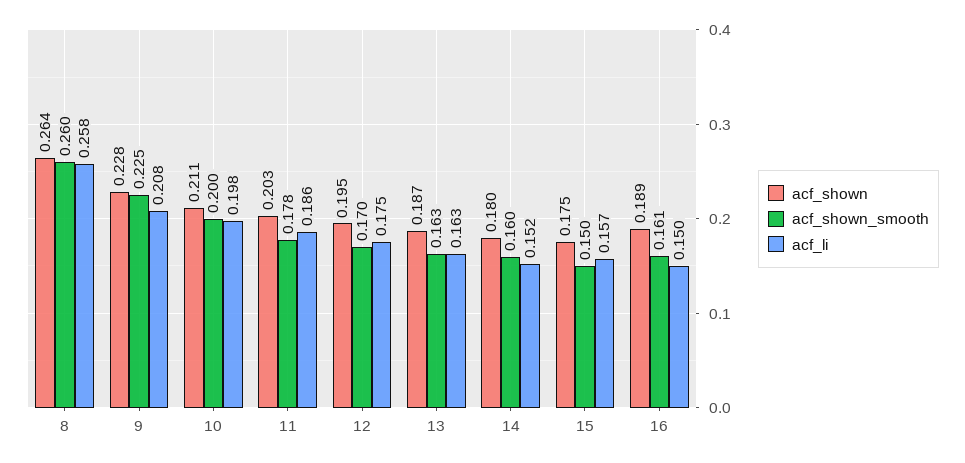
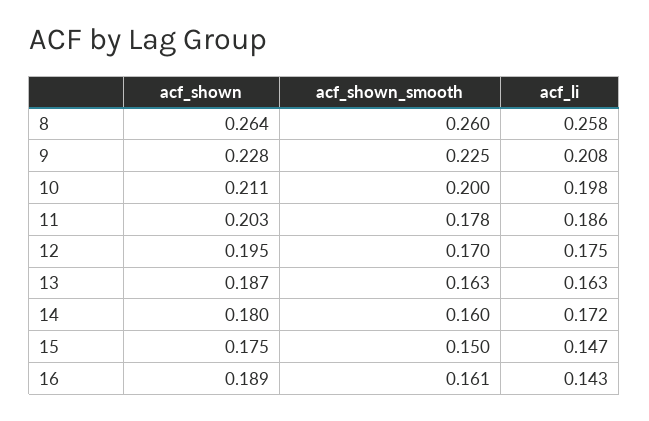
acf_li, 14: 0.152 -> 0.172
acf_li, 15: 0.157 -> 0.147
acf_li, 16: 0.15 -> 0.143

